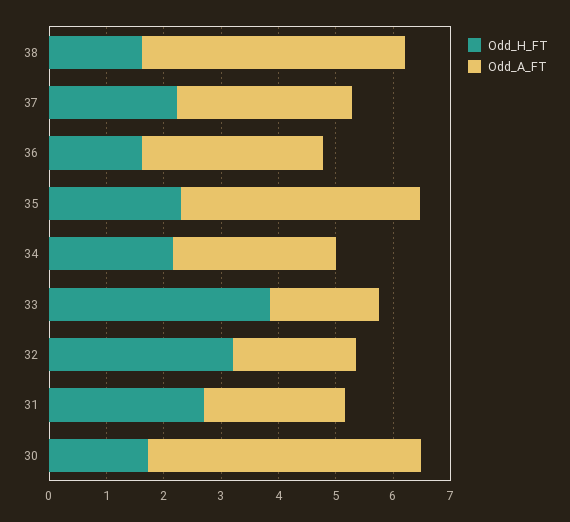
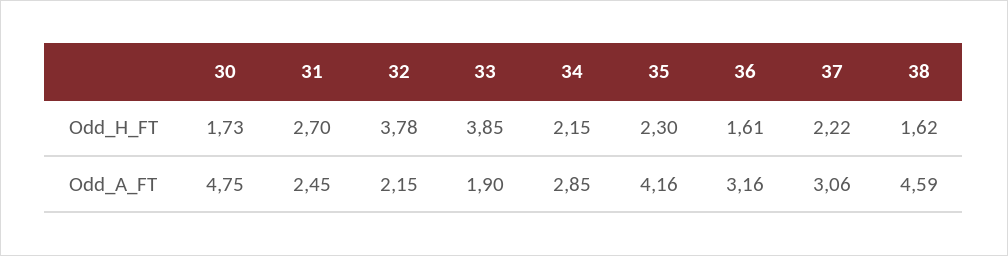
Odd_H_FT, 32: 3.2 -> 3.78

